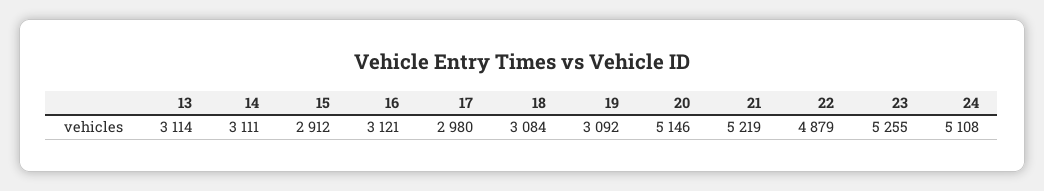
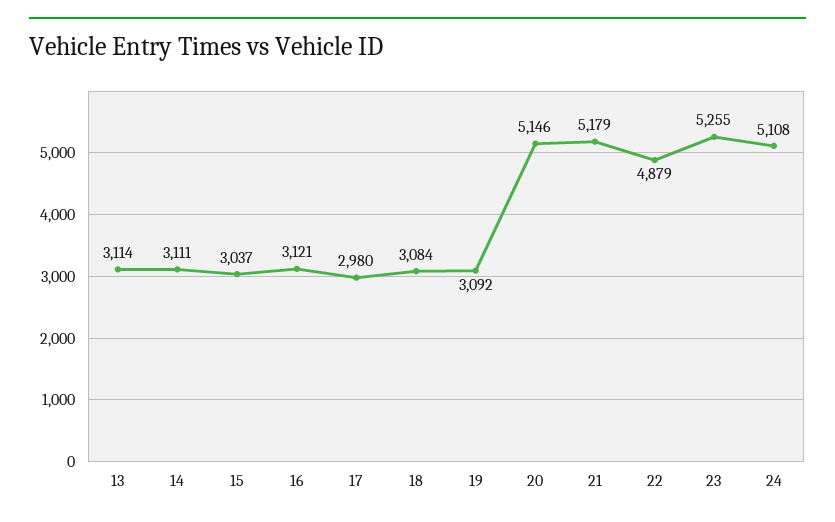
15: 2912 -> 3037
21: 5219 -> 5179

